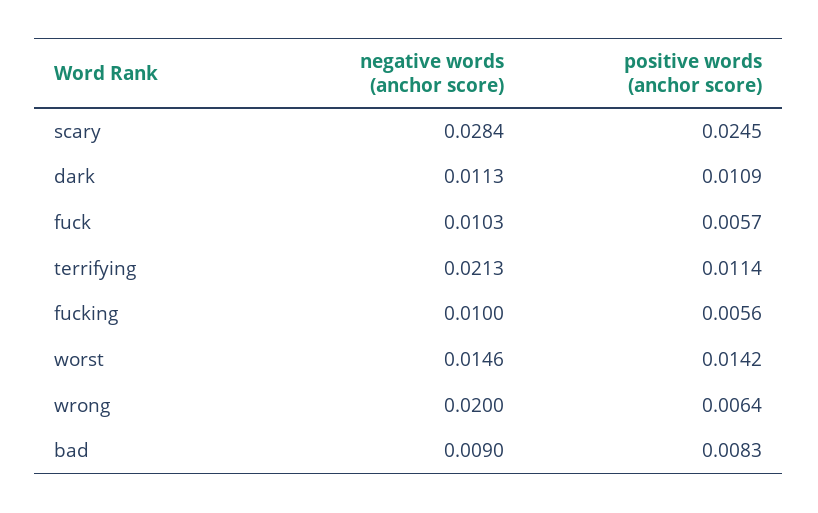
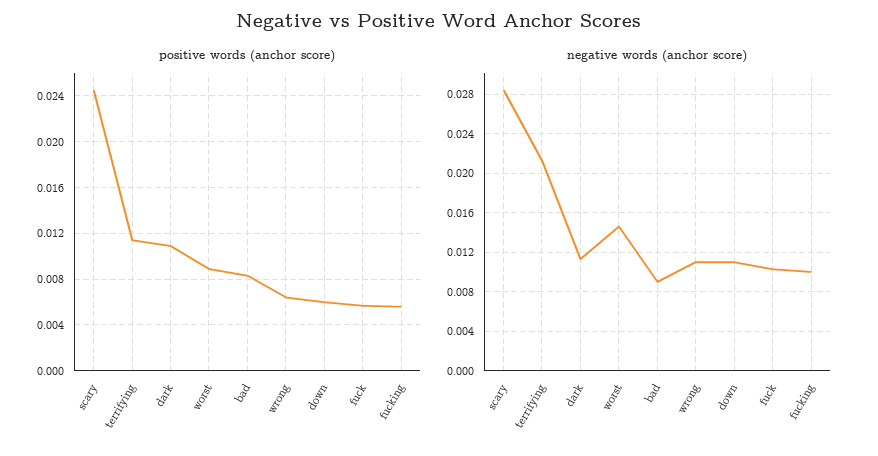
positive words (anchor score), worst: 0.0142 -> 0.009
negative words (anchor score), wrong: 0.02 -> 0.011
positive words (anchor score), down: none -> 0.006
negative words (anchor score), down: none -> 0.011

